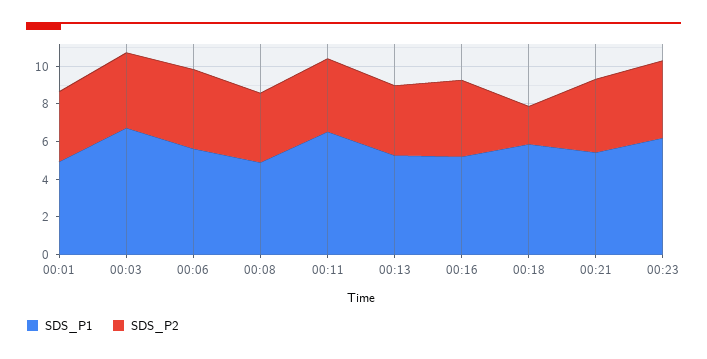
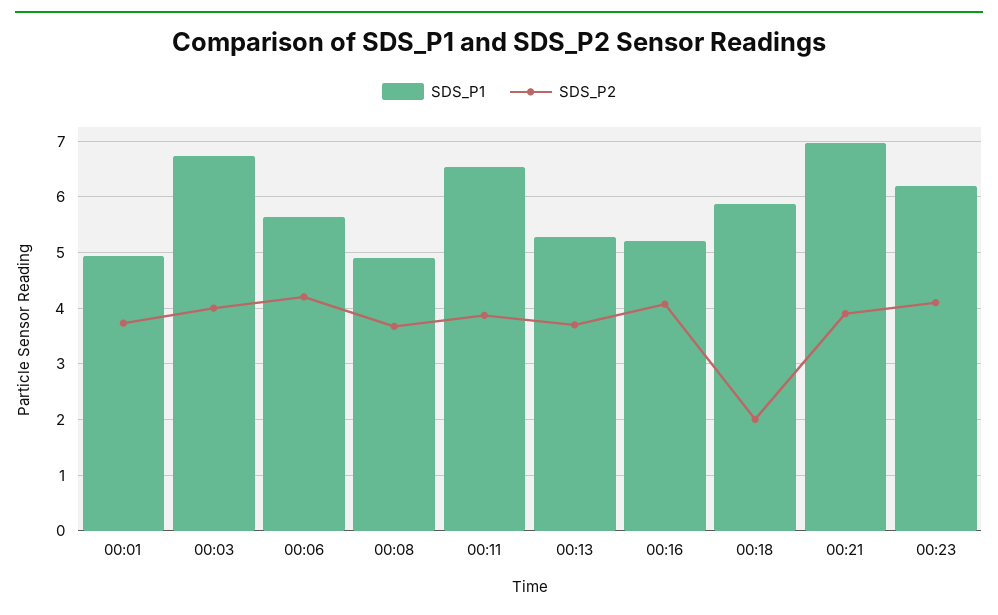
SDS_P1, 00:21: 5.5 -> 7

